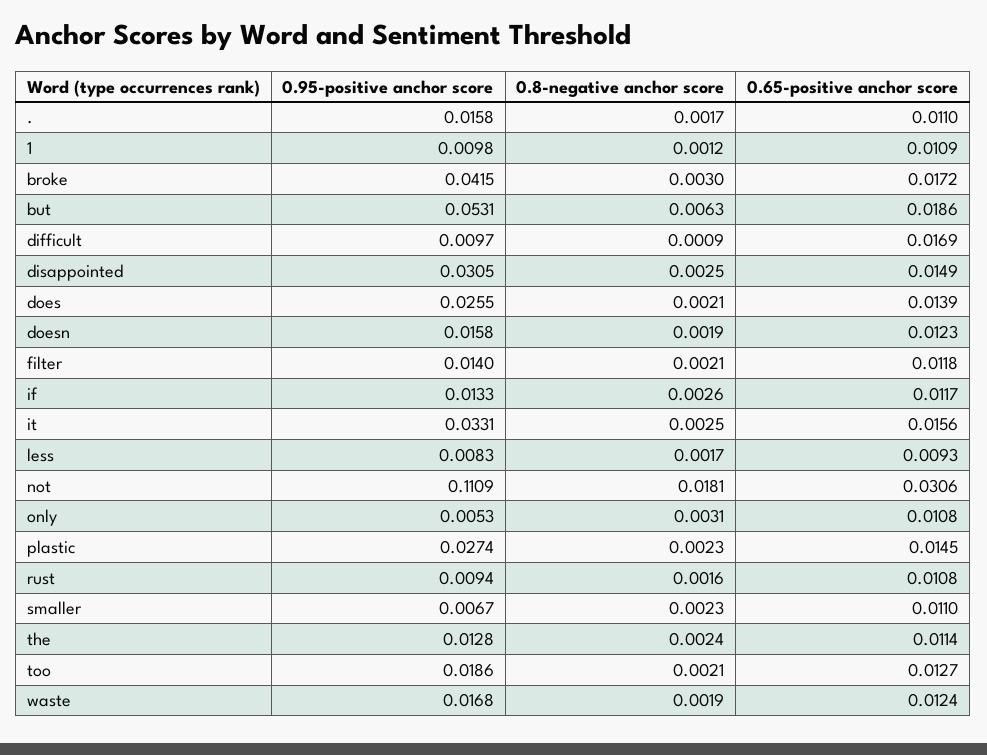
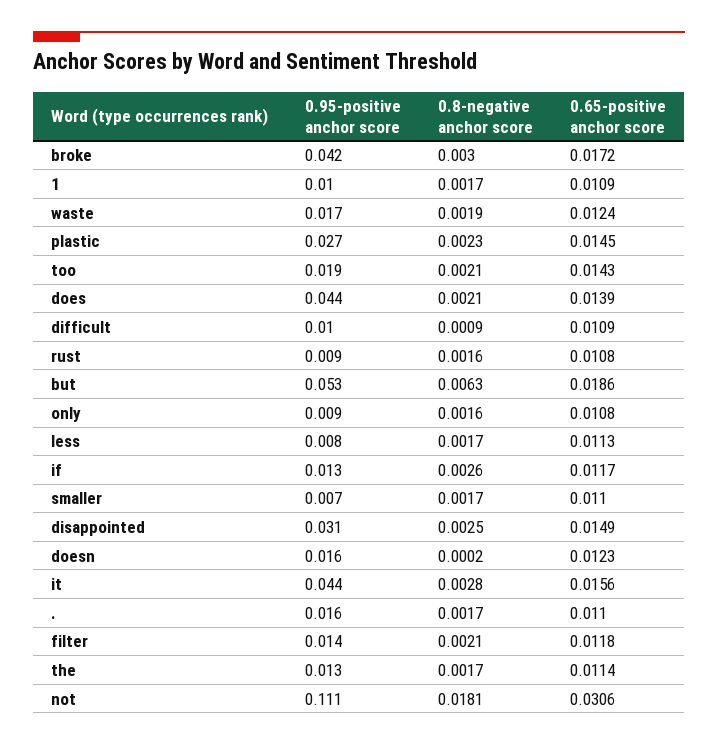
0.8-negative anchor score, 1: 0.0012 -> 0.0017
0.65-positive anchor score, difficult: 0.0169 -> 0.0109
0.95-positive anchor score, does: 0.0255 -> 0.044
0.8-negative anchor score, doesn: 0.0019 -> 0.0002
0.95-positive anchor score, it: 0.0331 -> 0.044
0.8-negative anchor score, it: 0.0025 -> 0.0028
0.65-positive anchor score, less: 0.0093 -> 0.0113
0.95-positive anchor score, only: 0.0053 -> 0.009
0.8-negative anchor score, only: 0.0031 -> 0.0016
0.8-negative anchor score, smaller: 0.0023 -> 0.0017
0.8-negative anchor score, the: 0.0024 -> 0.0017
0.65-positive anchor score, too: 0.0127 -> 0.0143

